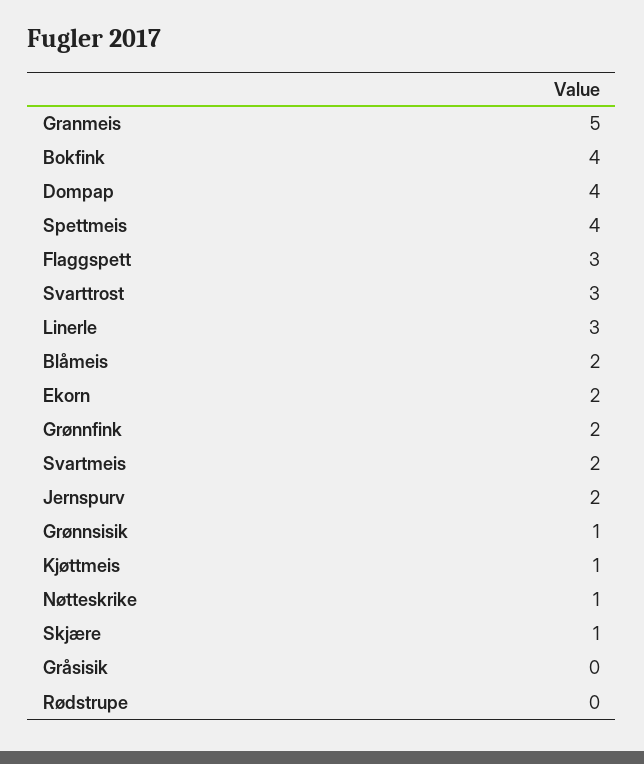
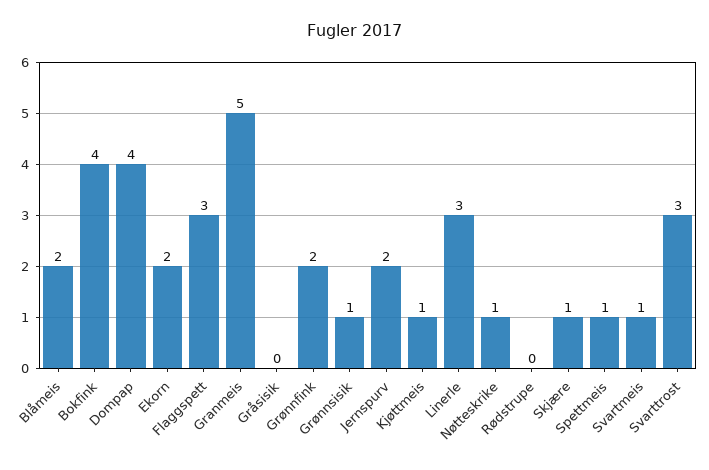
Spettmeis: 4 -> 1
Svartmeis: 2 -> 1

